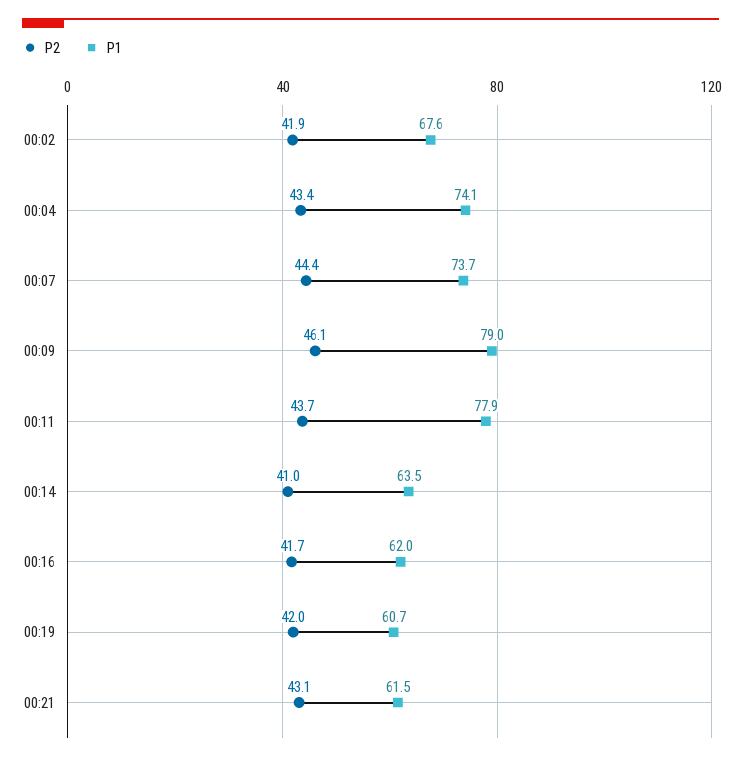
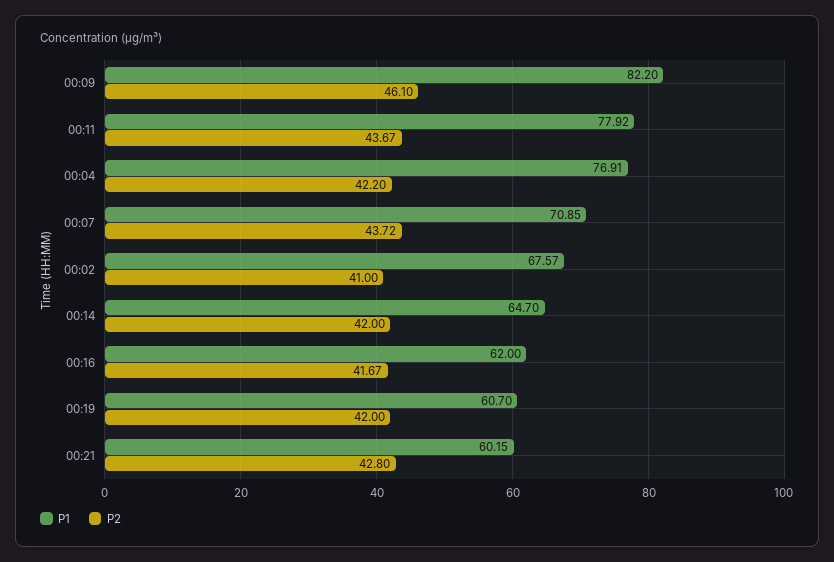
P2, 00:02: 41.9 -> 41
P2, 00:04: 43.4 -> 42.2
P1, 00:04: 74.1 -> 76.91
P2, 00:07: 44.4 -> 43.72
P1, 00:07: 73.7 -> 70.85
P1, 00:09: 79 -> 82.2
P2, 00:14: 41 -> 42
P1, 00:14: 63.5 -> 64.7
P2, 00:21: 43.1 -> 42.8
P1, 00:21: 61.5 -> 60.15

